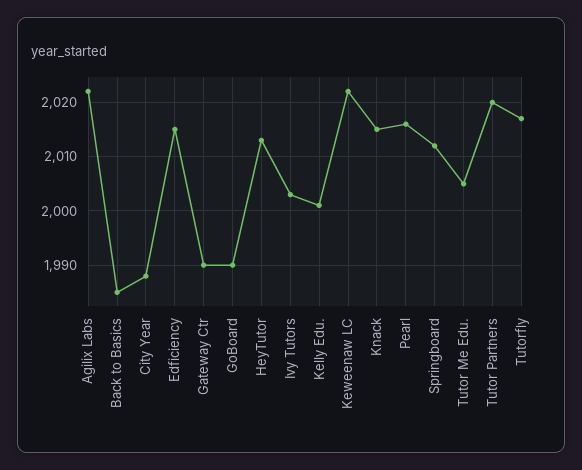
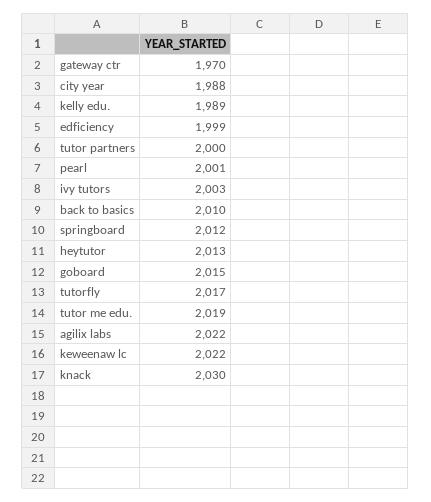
Back to Basics: 1985 -> 2010
Edficiency: 2015 -> 1999
Gateway Ctr: 1990 -> 1970
GoBoard: 1990 -> 2015
Kelly Edu.: 2000 -> 1989
Knack: 2015 -> 2030
Pearl: 2015 -> 2001
Tutor Me Edu.: 2005 -> 2019
Tutor Partners: 2020 -> 2000

